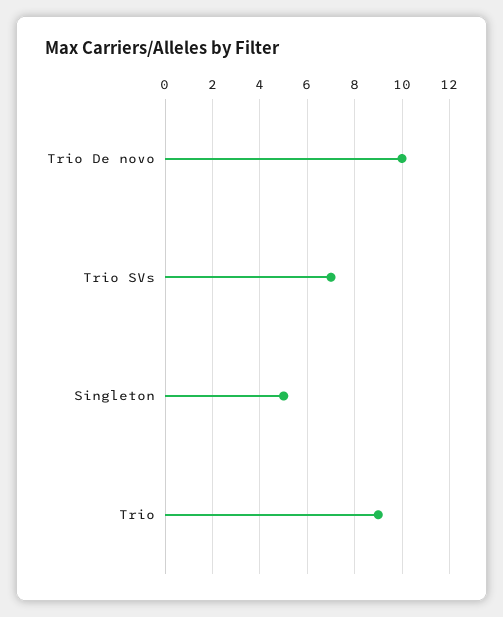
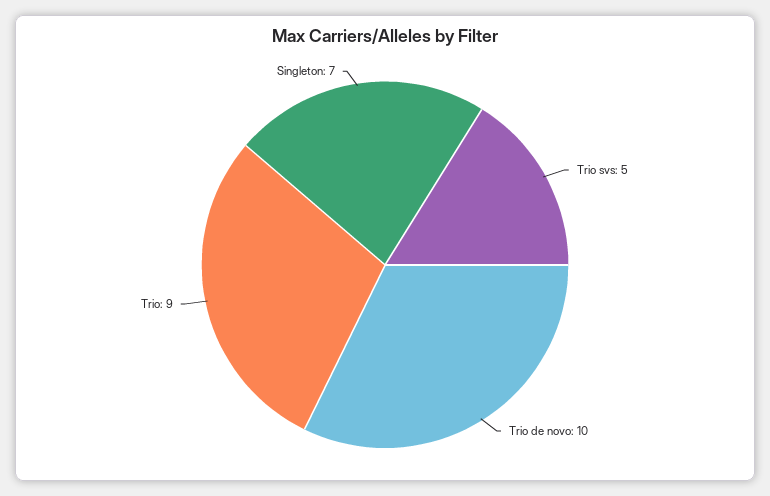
Trio SVs: 7 -> 5
Singleton: 5 -> 7

